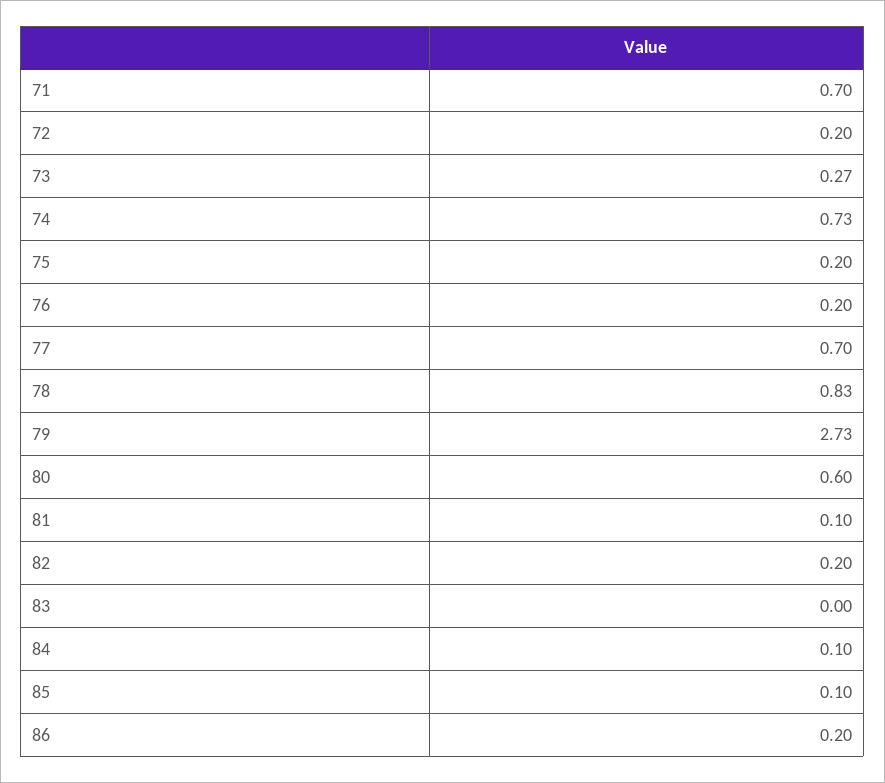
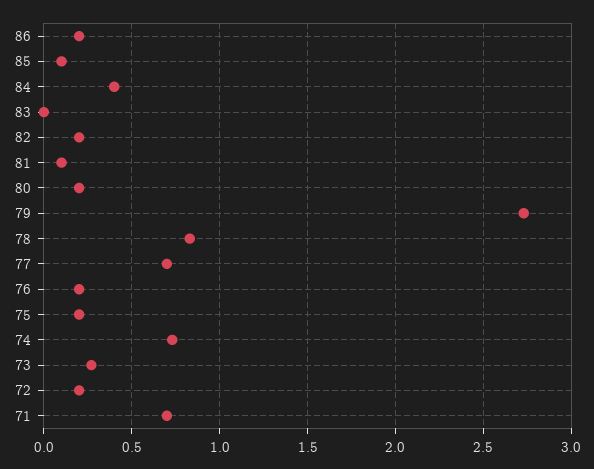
80: 0.6 -> 0.2
84: 0.1 -> 0.4

